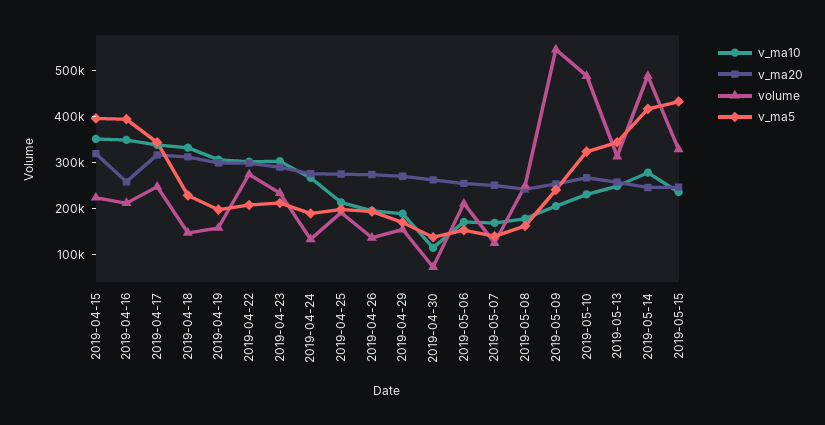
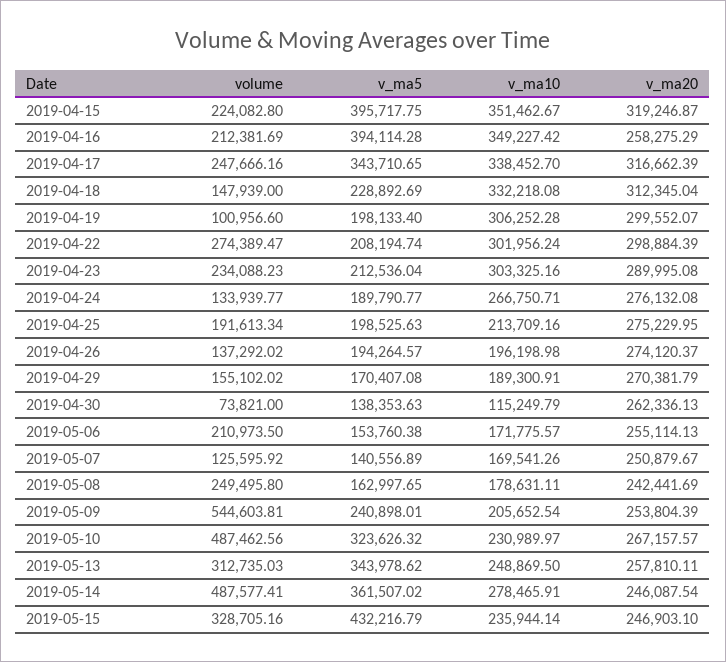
volume, 2019-04-19: 160000 -> 100956.6
v_ma5, 2019-05-14: 420000 -> 361507.02

